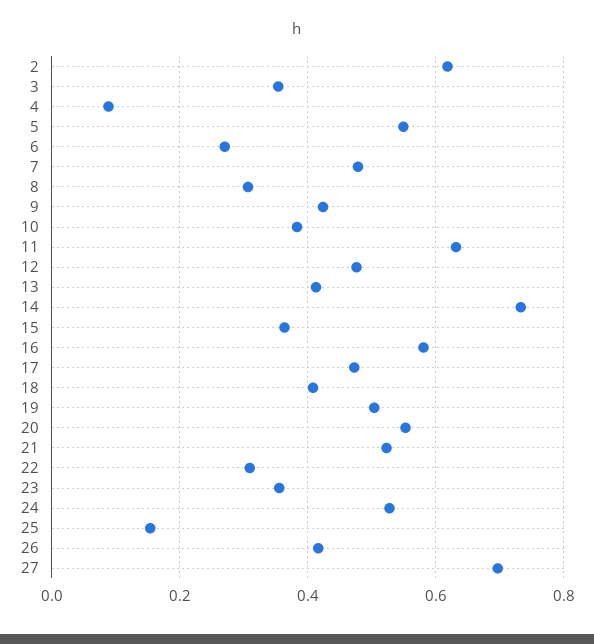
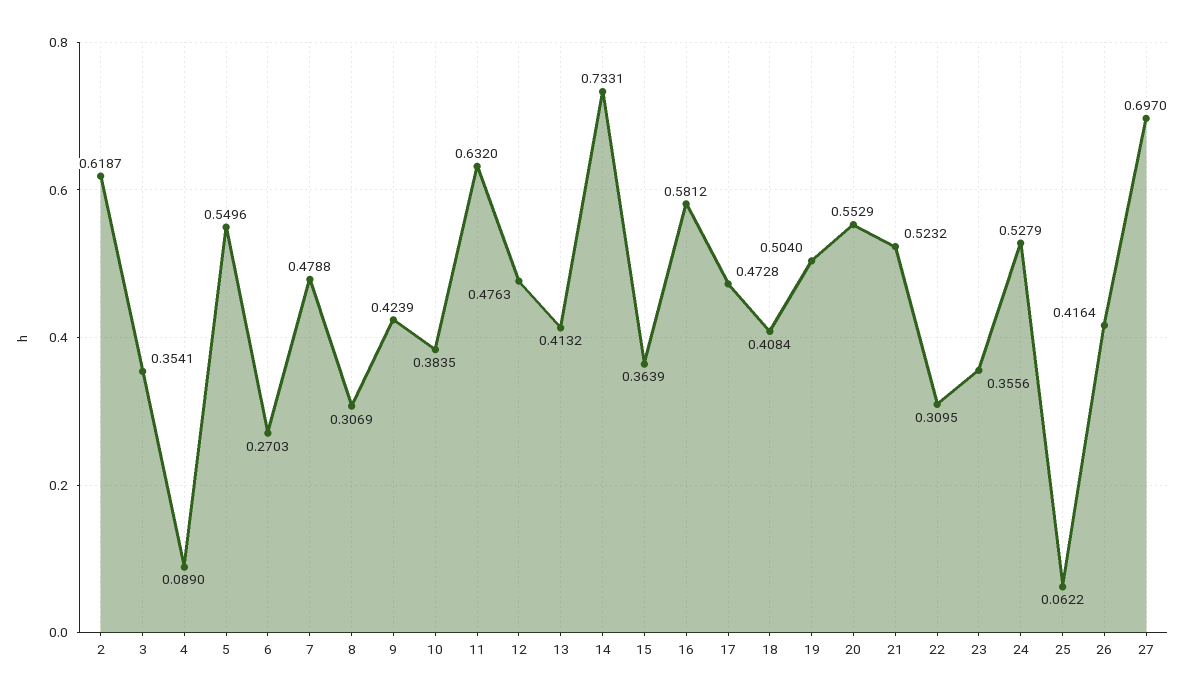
25: 0.16 -> 0.0622

